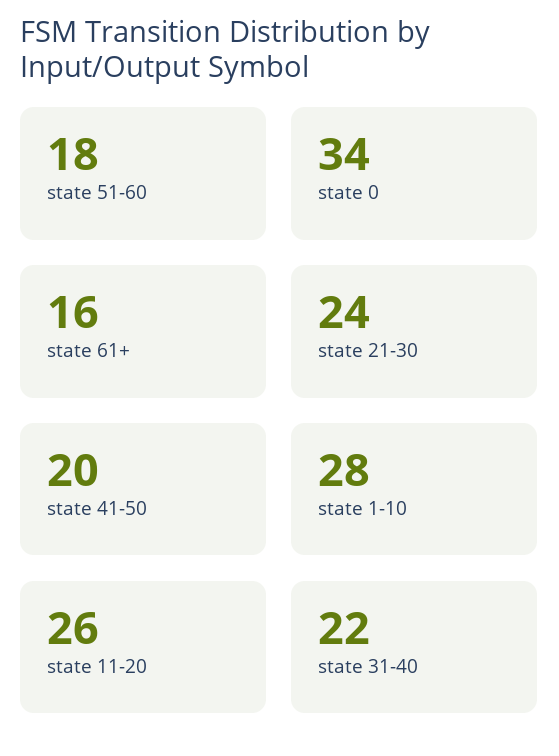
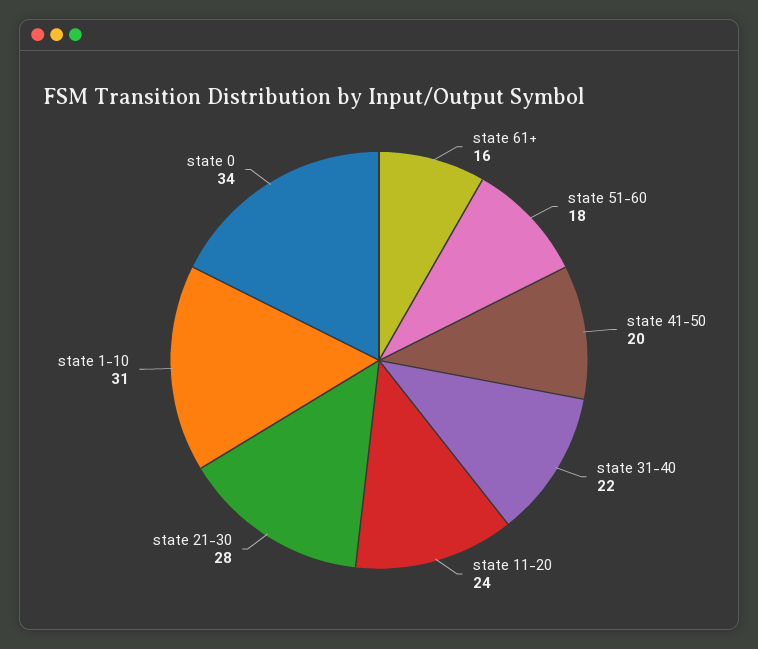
state 21-30: 24 -> 28
state 1-10: 28 -> 31
state 11-20: 26 -> 24

